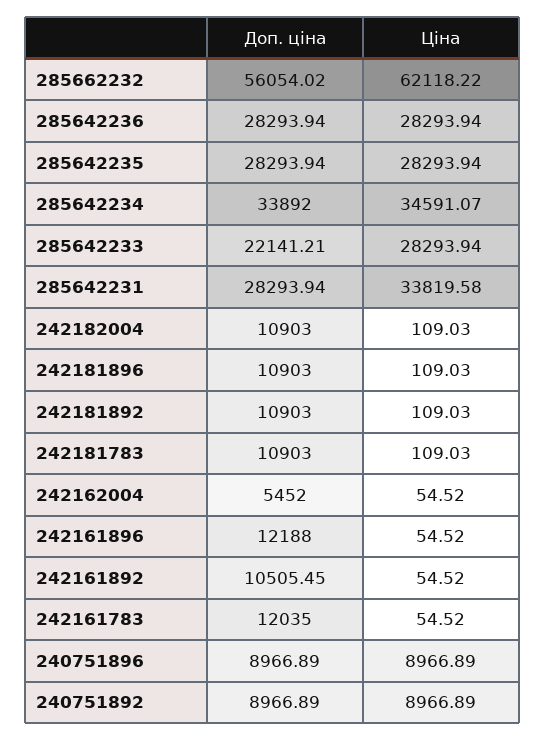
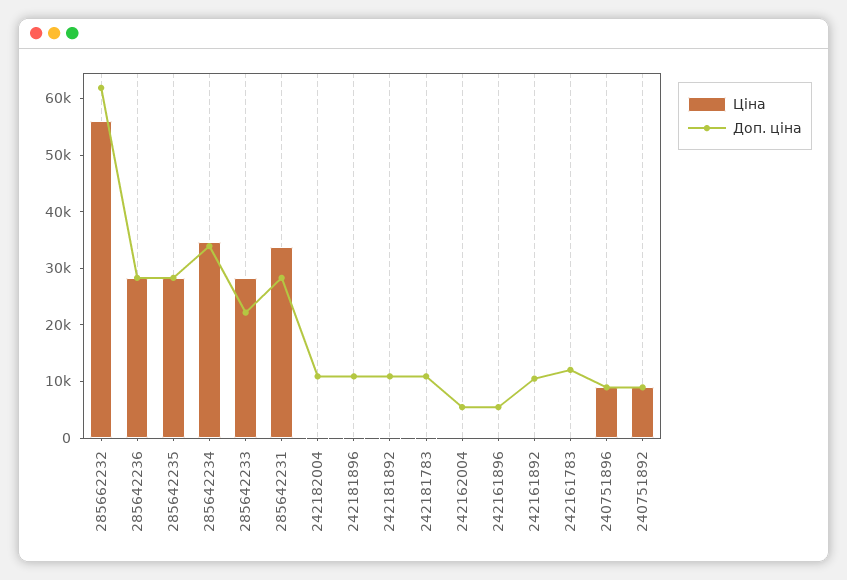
Доп. ціна, 285662232: 56054.02 -> 62000
Ціна, 285662232: 62118.22 -> 56000
Доп. ціна, 242161896: 12188 -> 6000

